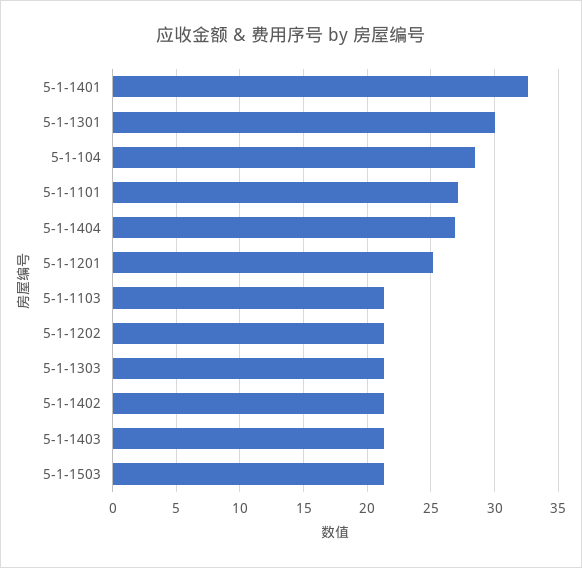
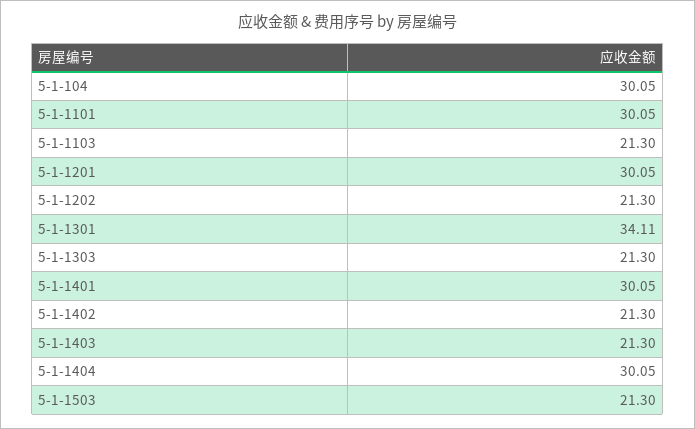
5-1-1401: 32.5 -> 30.05
5-1-1301: 30 -> 34.11
5-1-104: 28.5 -> 30.05
5-1-1101: 27 -> 30.05
5-1-1404: 27 -> 30.05
5-1-1201: 25 -> 30.05

